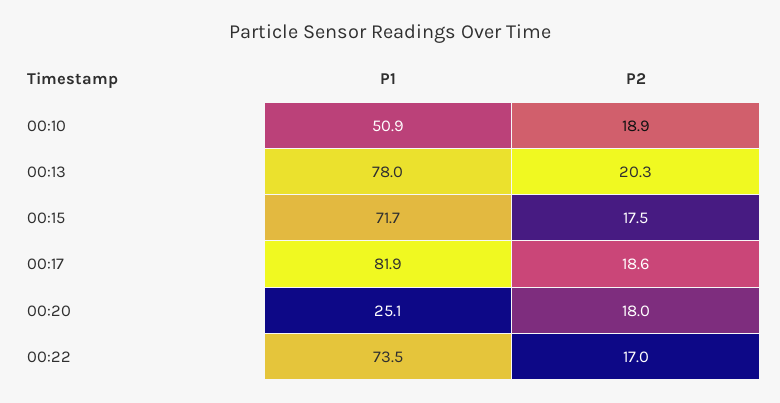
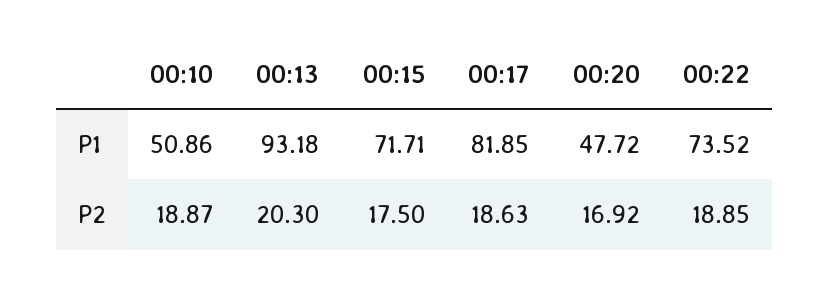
P1, 00:13: 78 -> 93.18
P1, 00:20: 25.1 -> 47.72
P2, 00:20: 18 -> 16.92
P2, 00:22: 17 -> 18.85

